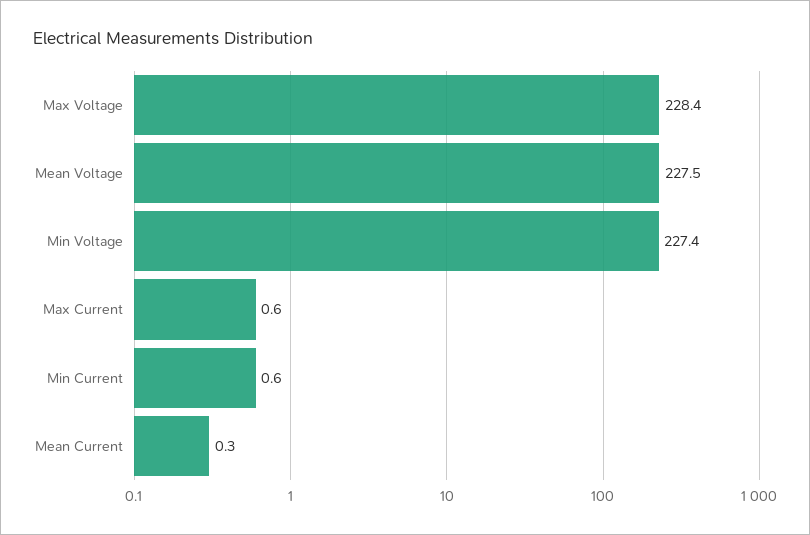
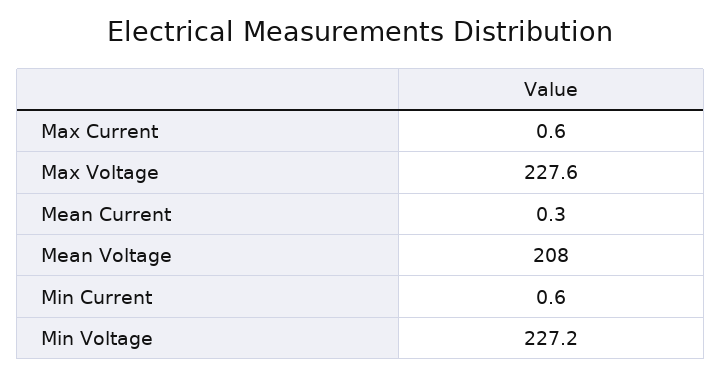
Max Voltage: 228.4 -> 227.6
Mean Voltage: 227.5 -> 208
Min Voltage: 227.4 -> 227.2

